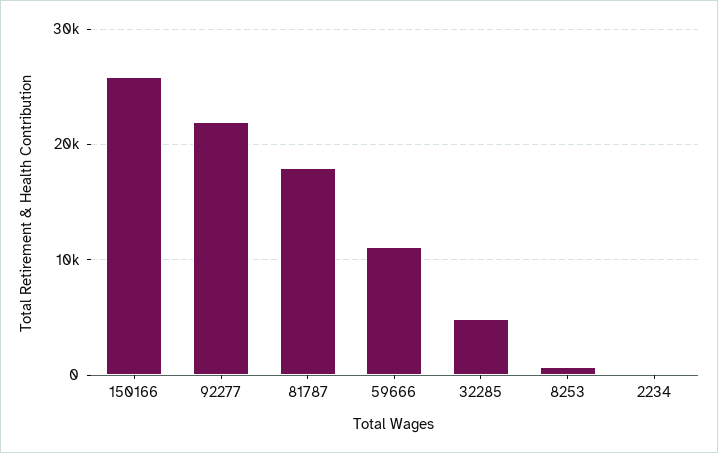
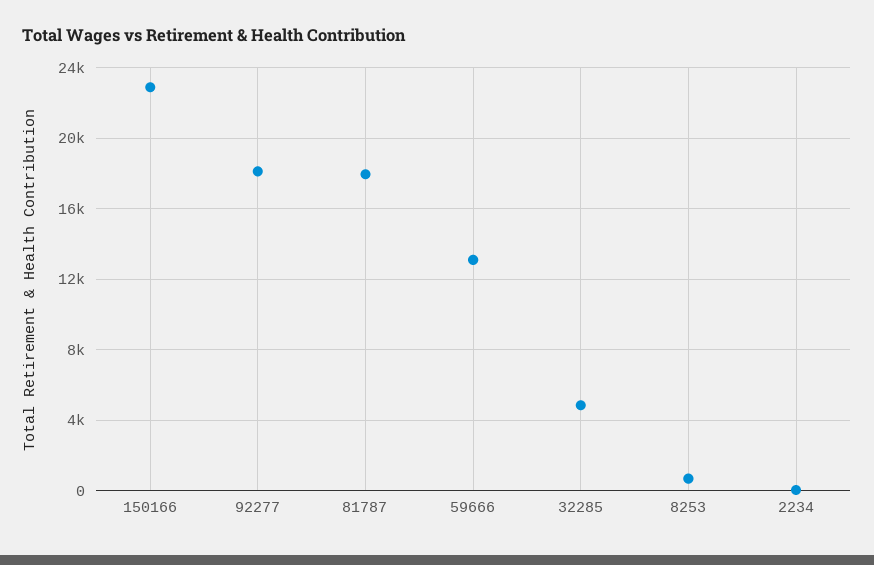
150166: 26000 -> 23000
92277: 22000 -> 18000
59666: 11000 -> 13000

